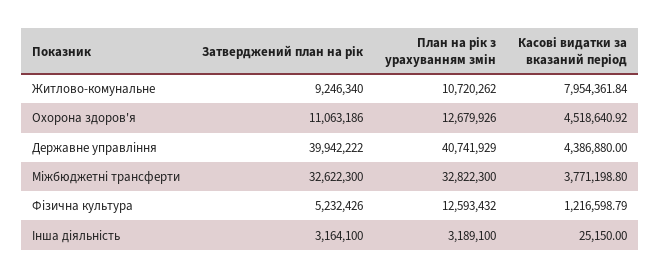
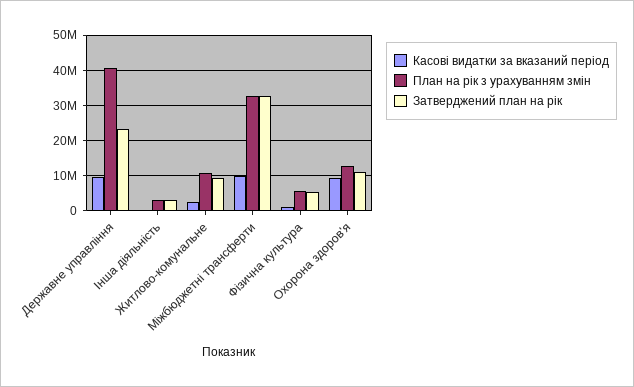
Касові видатки за вказаний період, Житлово-комунальне: 7954361.84 -> 2000000
Касові видатки за вказаний період, Охорона здоров'я: 4518640.92 -> 10000000
Затверджений план на рік, Державне управління: 39942222 -> 24000000
Касові видатки за вказаний період, Державне управління: 4386880 -> 10000000
Касові видатки за вказаний період, Міжбюджетні трансферти: 3771198.8 -> 10000000
План на рік з урахуванням змін, Фiзична культура: 12593432 -> 6000000

